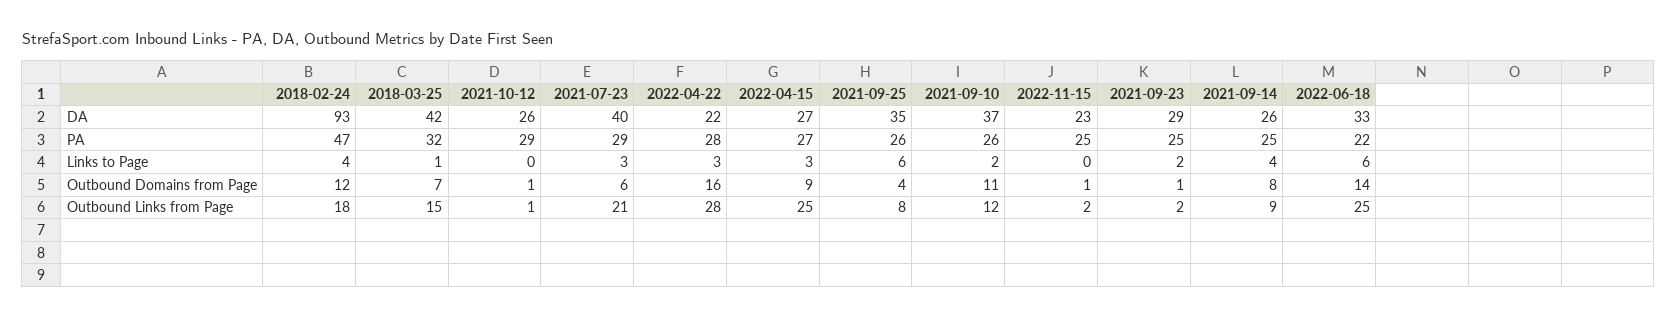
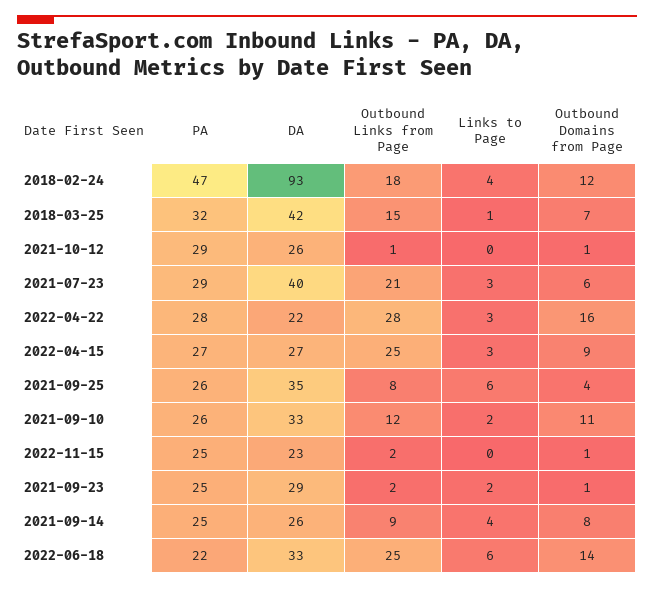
2021-09-10, DA: 37 -> 33

